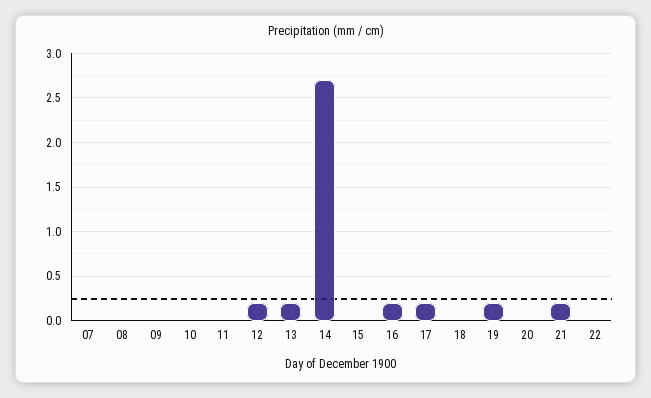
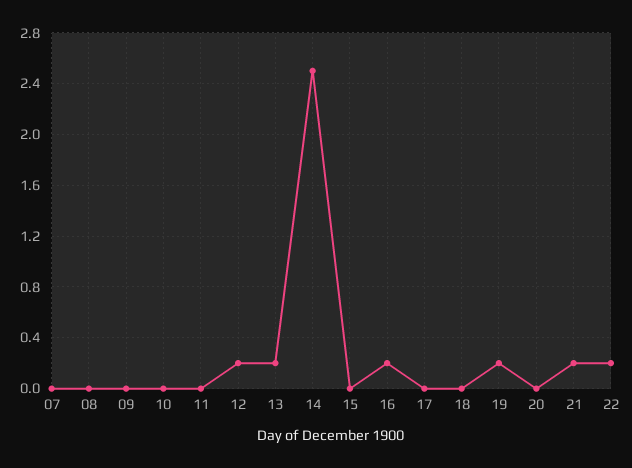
14: 2.7 -> 2.5
17: 0.2 -> 0
22: 0 -> 0.2

